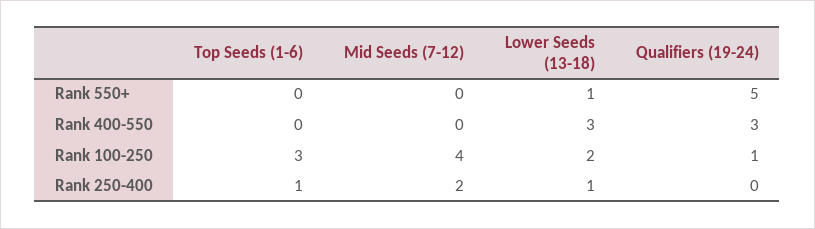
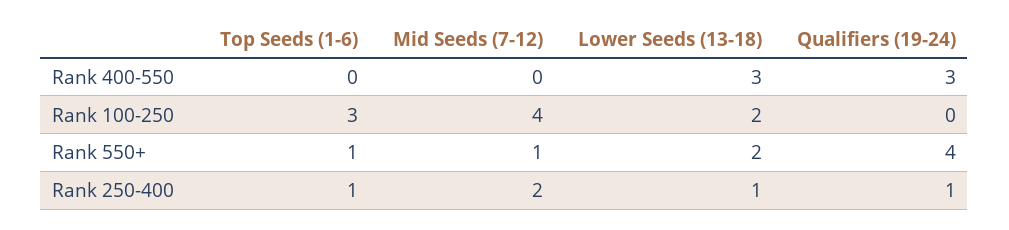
Top Seeds (1-6), Rank 550+: 0 -> 1
Mid Seeds (7-12), Rank 550+: 0 -> 1
Lower Seeds (13-18), Rank 550+: 1 -> 2
Qualifiers (19-24), Rank 550+: 5 -> 4
Qualifiers (19-24), Rank 100-250: 1 -> 0
Qualifiers (19-24), Rank 250-400: 0 -> 1

